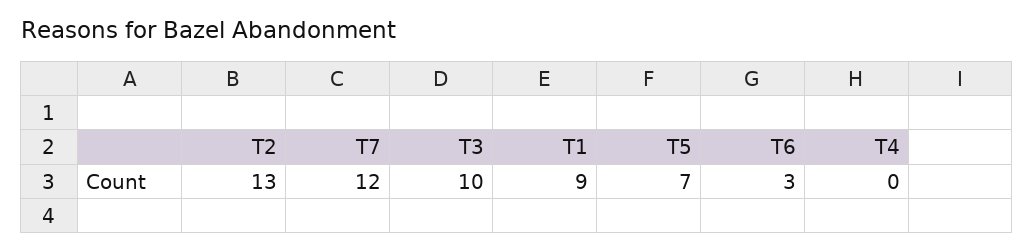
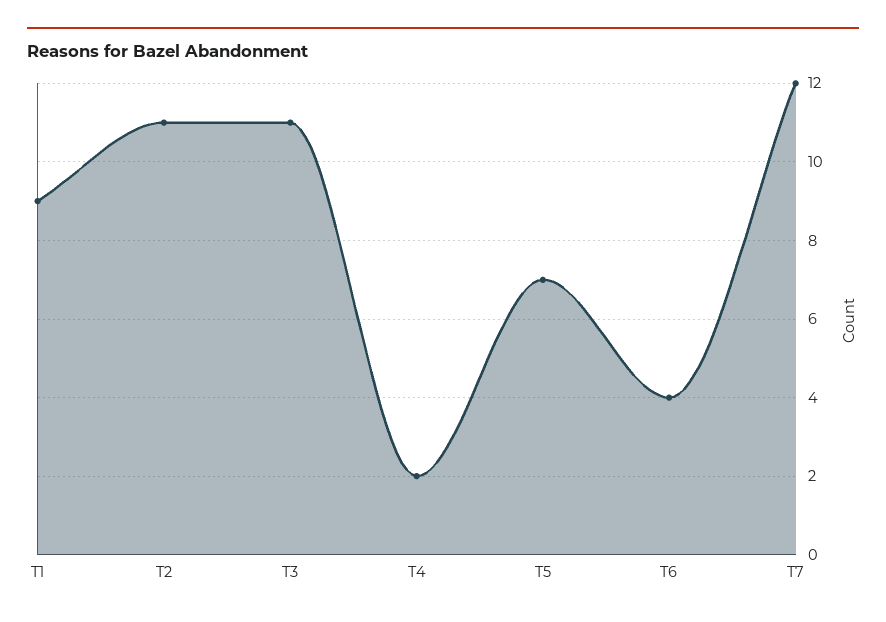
T2: 13 -> 11
T3: 10 -> 11
T6: 3 -> 4
T4: 0 -> 2

